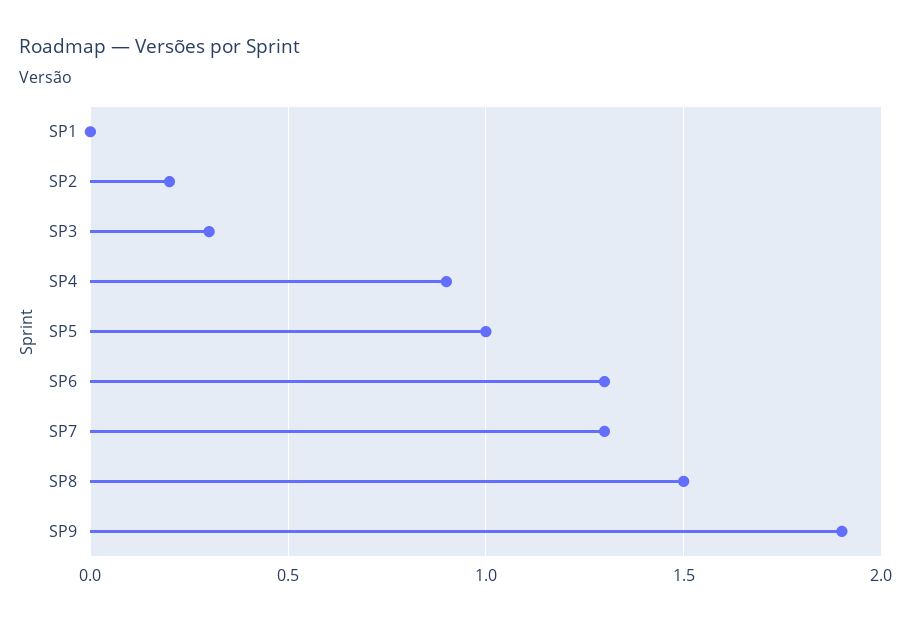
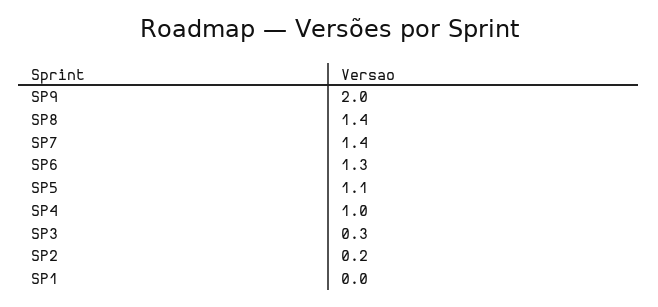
SP4: 0.9 -> 1
SP5: 1 -> 1.1
SP7: 1.3 -> 1.4
SP8: 1.5 -> 1.4
SP9: 1.9 -> 2

